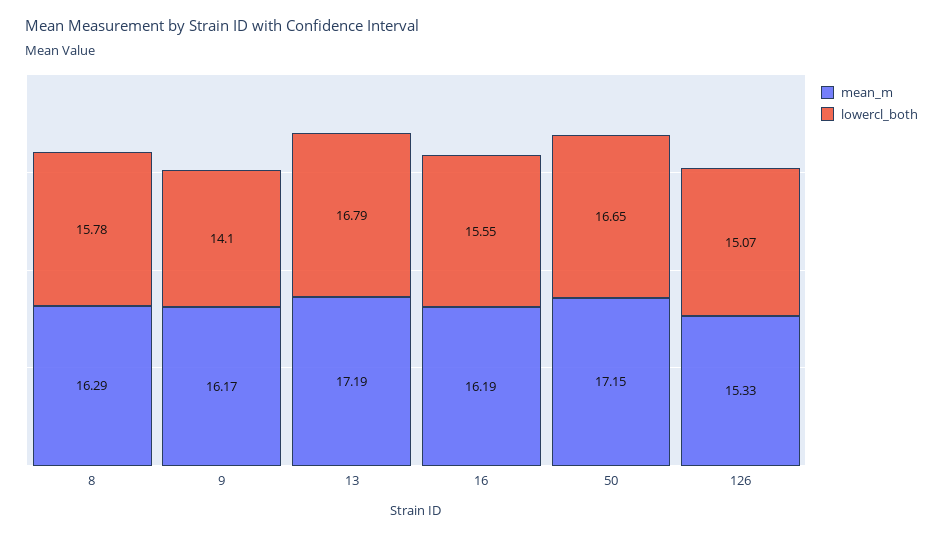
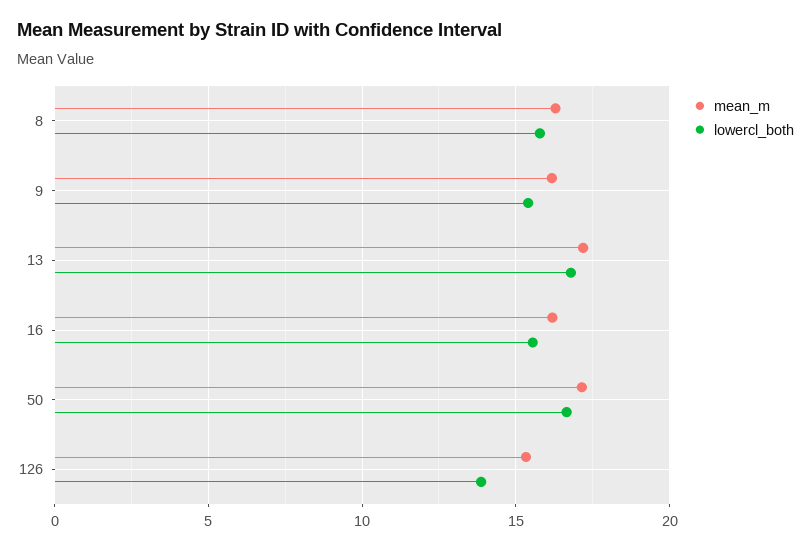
lowercl_both, 9: 14.1 -> 15.5
lowercl_both, 126: 15.07 -> 14

